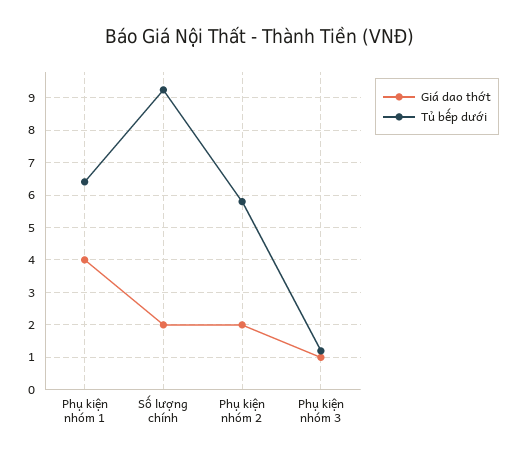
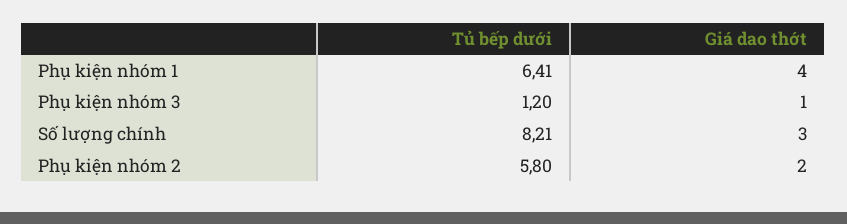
Giá dao thớt, Số lượng chính: 2 -> 3
Tủ bếp dưới, Số lượng chính: 9.2 -> 8.21

